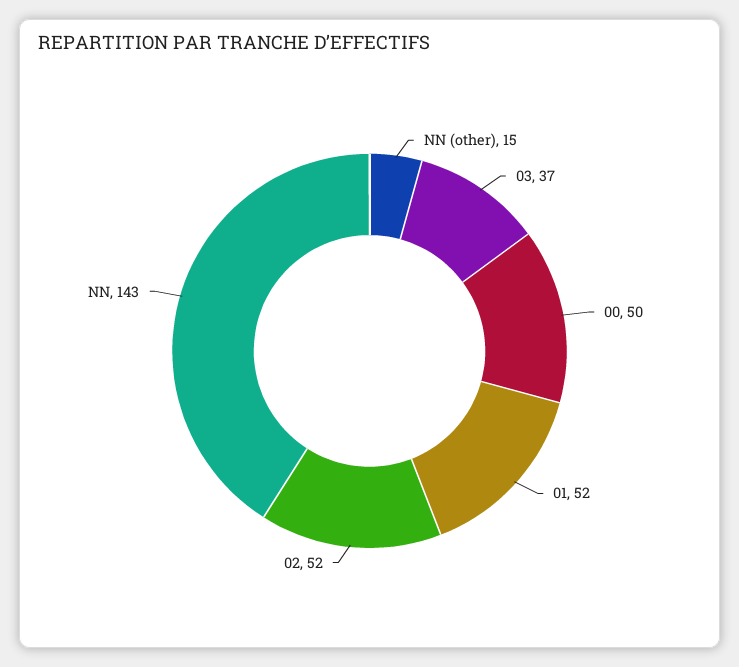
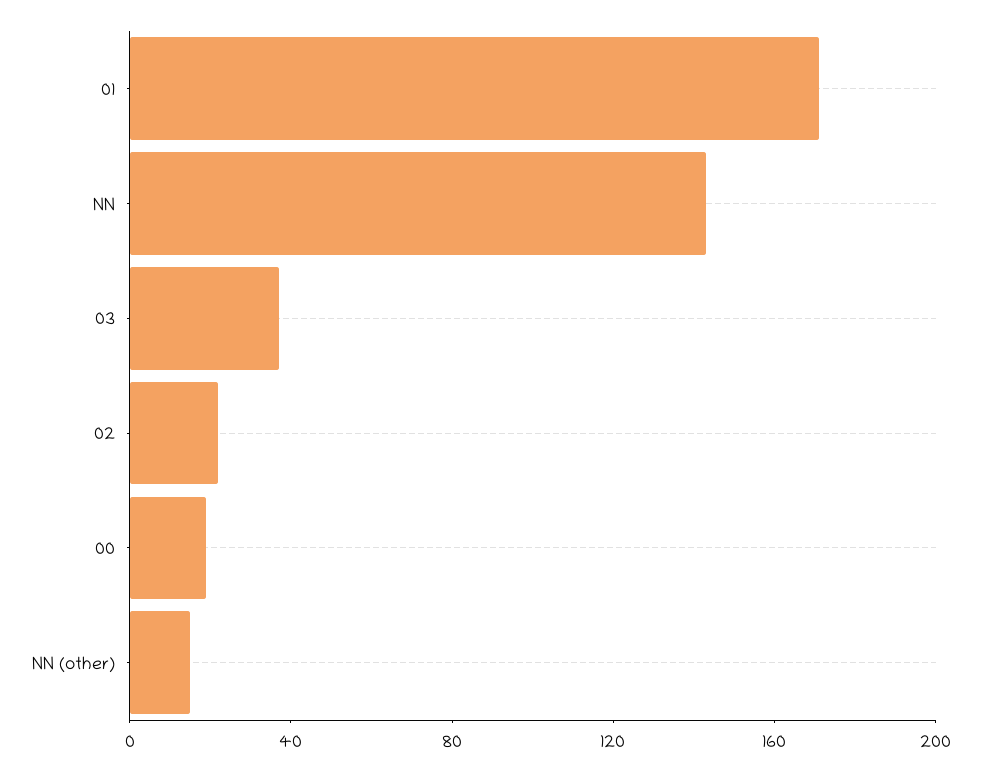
00: 50 -> 20
01: 52 -> 170
02: 52 -> 20

